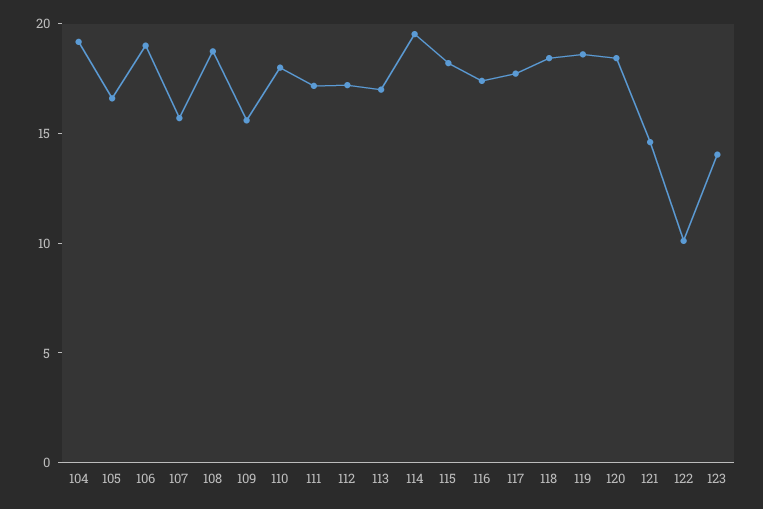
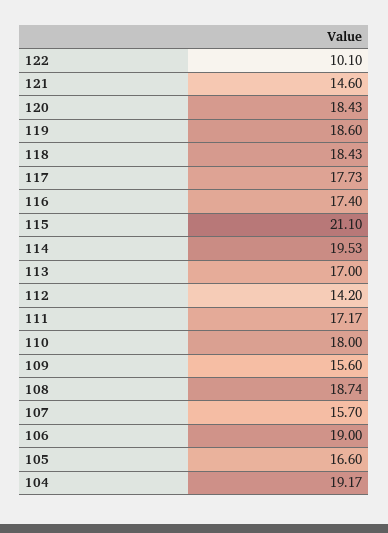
112: 17 -> 14.2
115: 18 -> 21.1
123: 14 -> none

